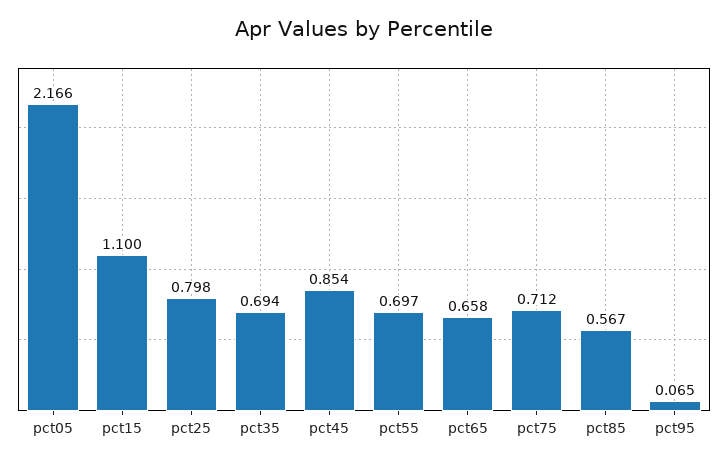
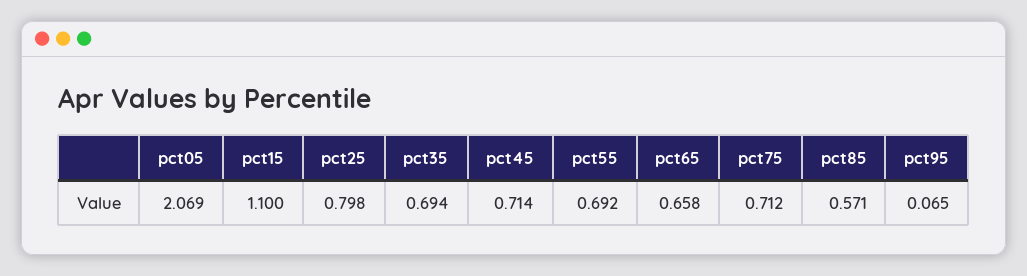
pct05: 2.166 -> 2.069
pct45: 0.854 -> 0.714
pct55: 0.697 -> 0.692
pct85: 0.567 -> 0.571

